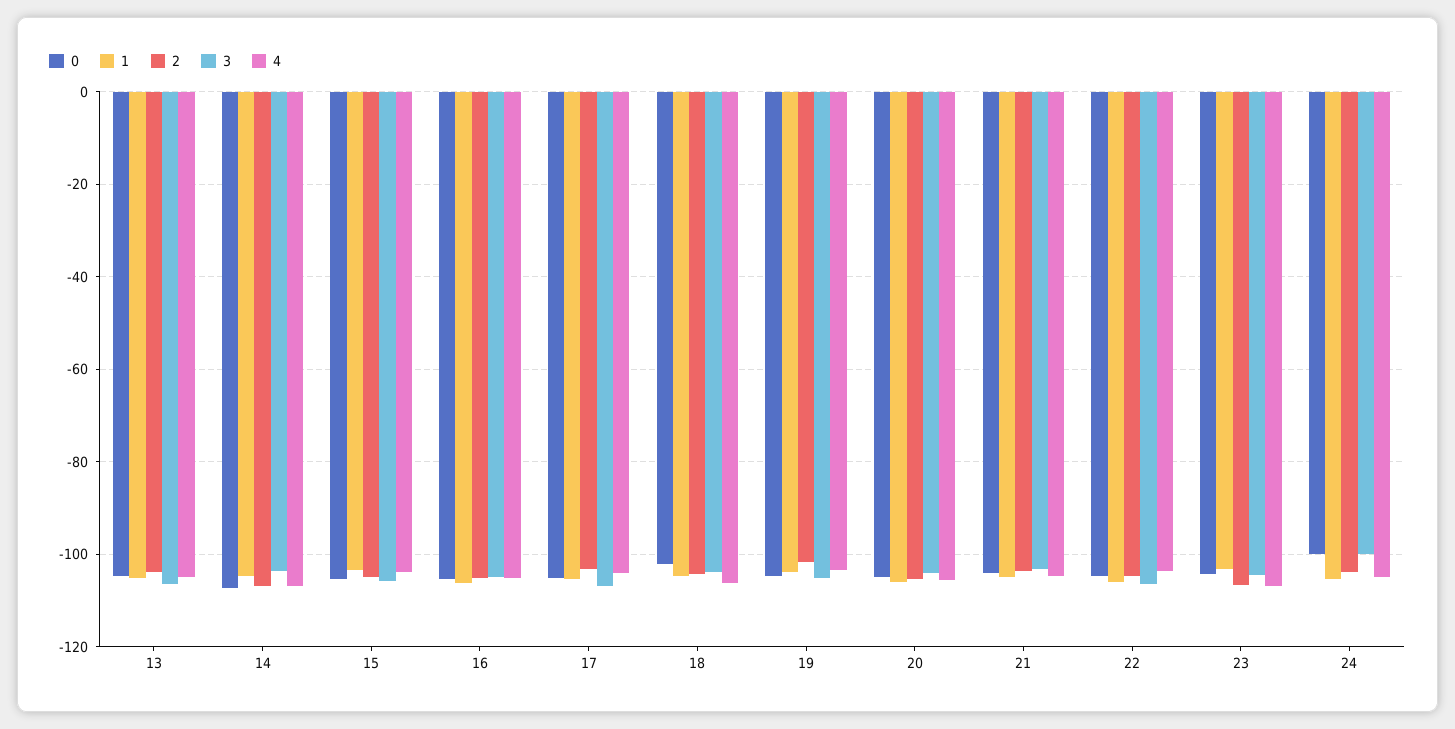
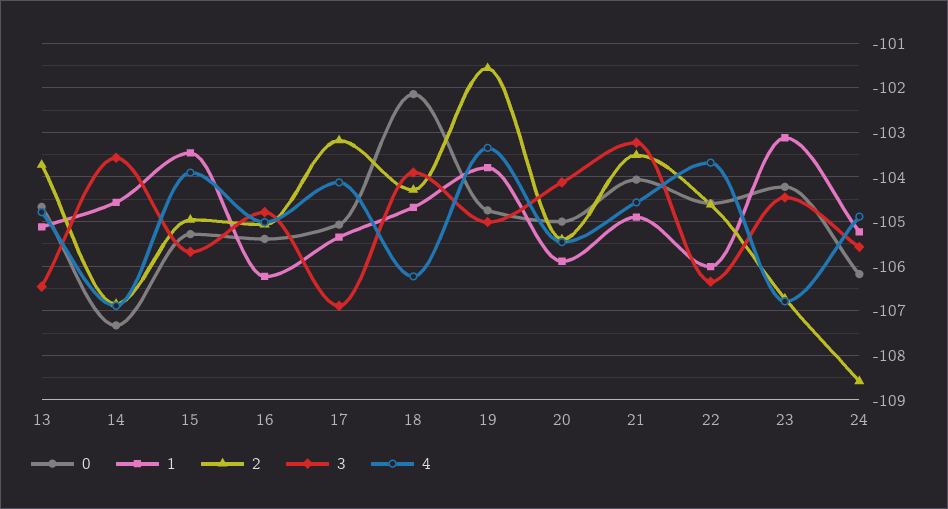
0, 24: -100 -> -106.2
2, 24: -104 -> -108.6
3, 24: -100 -> -105.6

